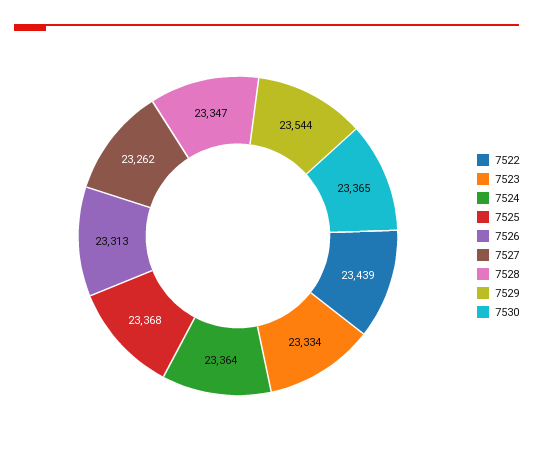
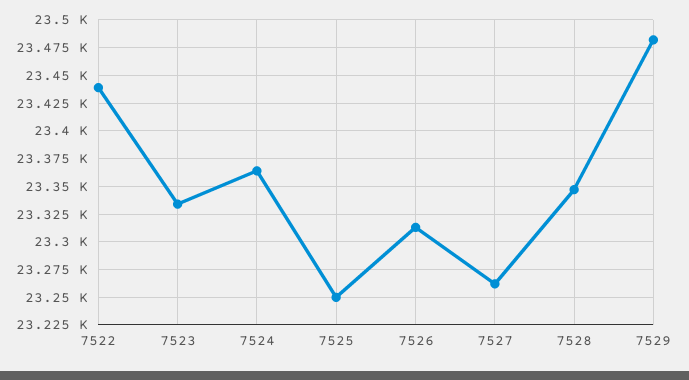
7525: 23368 -> 23250
7529: 23544 -> 23475
7530: 23365 -> none

